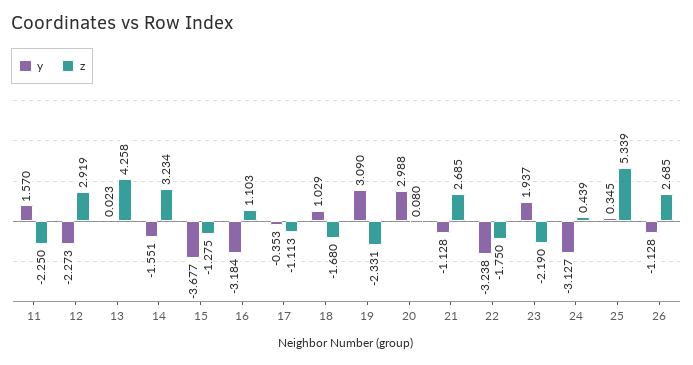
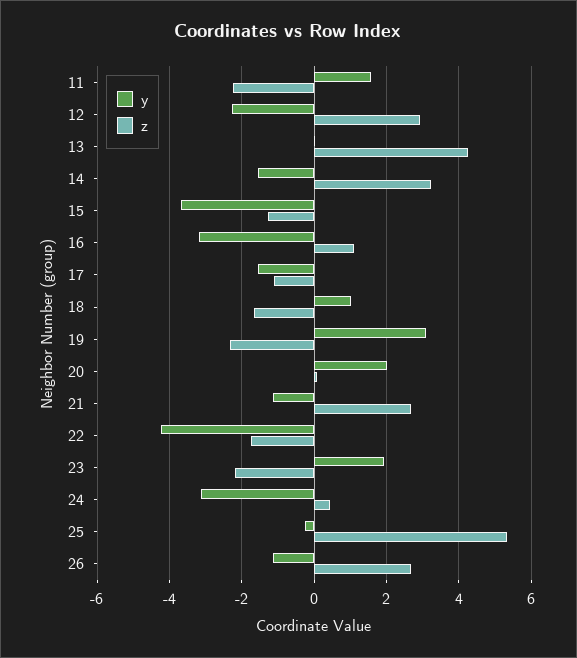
y, 17: -0.353 -> -1.6
y, 20: 2.988 -> 2
y, 22: -3.238 -> -4.2
y, 25: 0.345 -> -0.2

